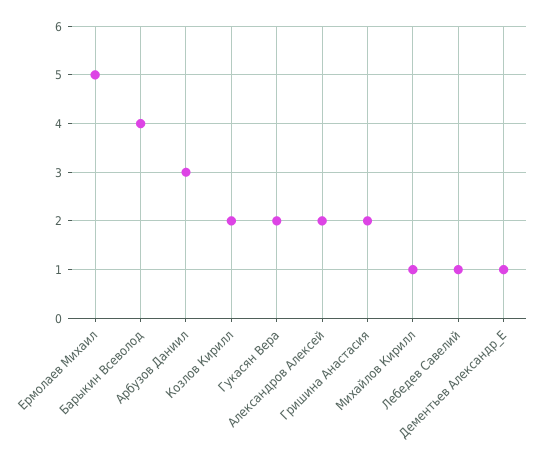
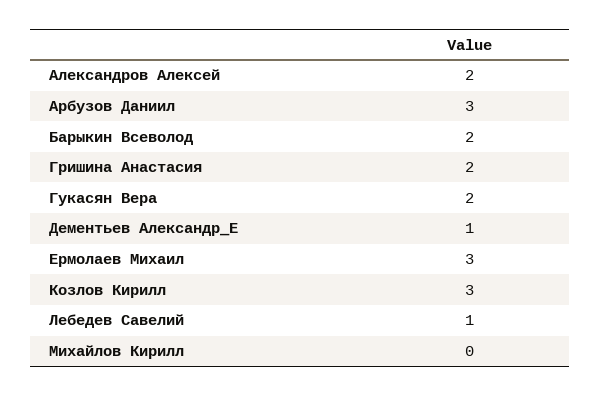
Ермолаев Михаил: 5 -> 3
Барыкин Всеволод: 4 -> 2
Козлов Кирилл: 2 -> 3
Михайлов Кирилл: 1 -> 0

